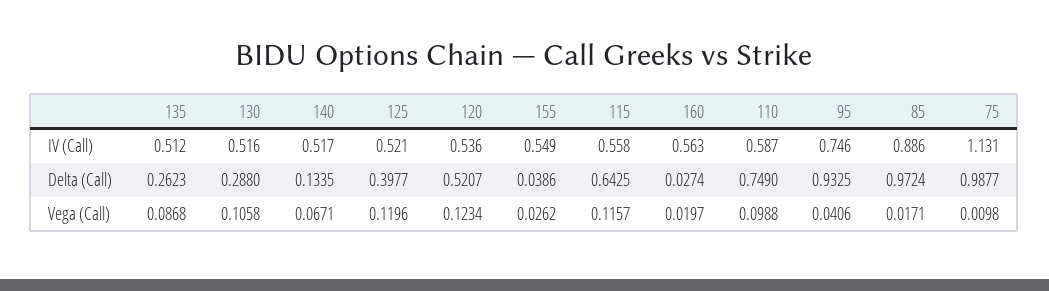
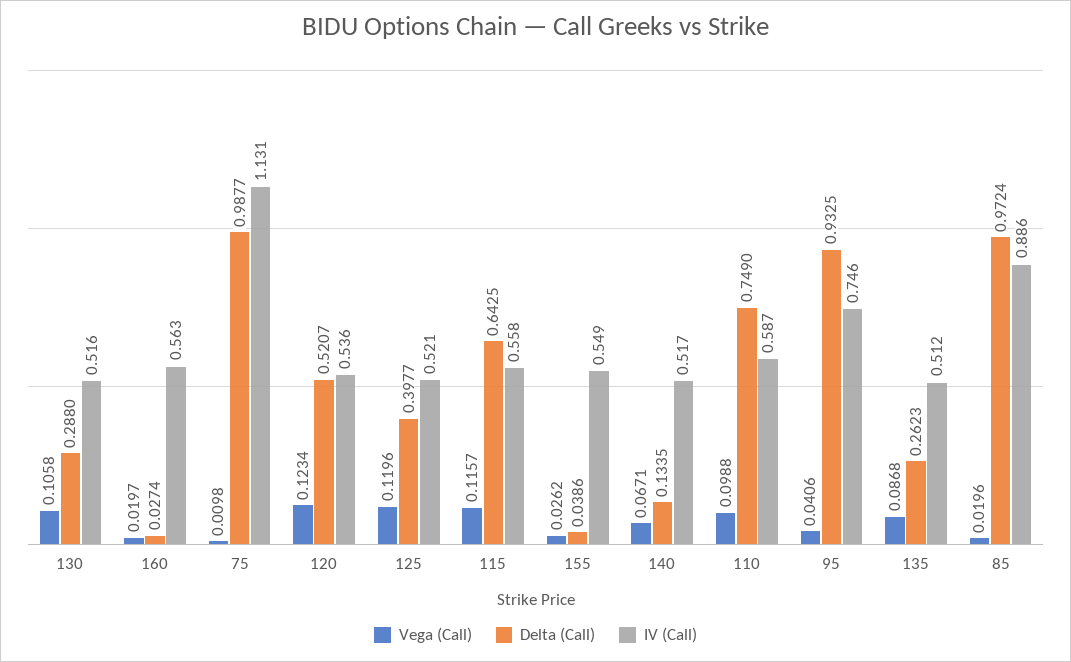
Vega (Call), 85: 0.0171 -> 0.0196

